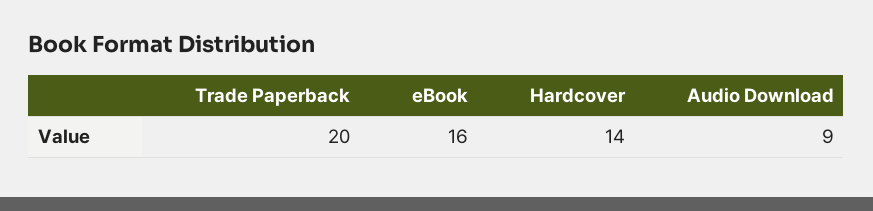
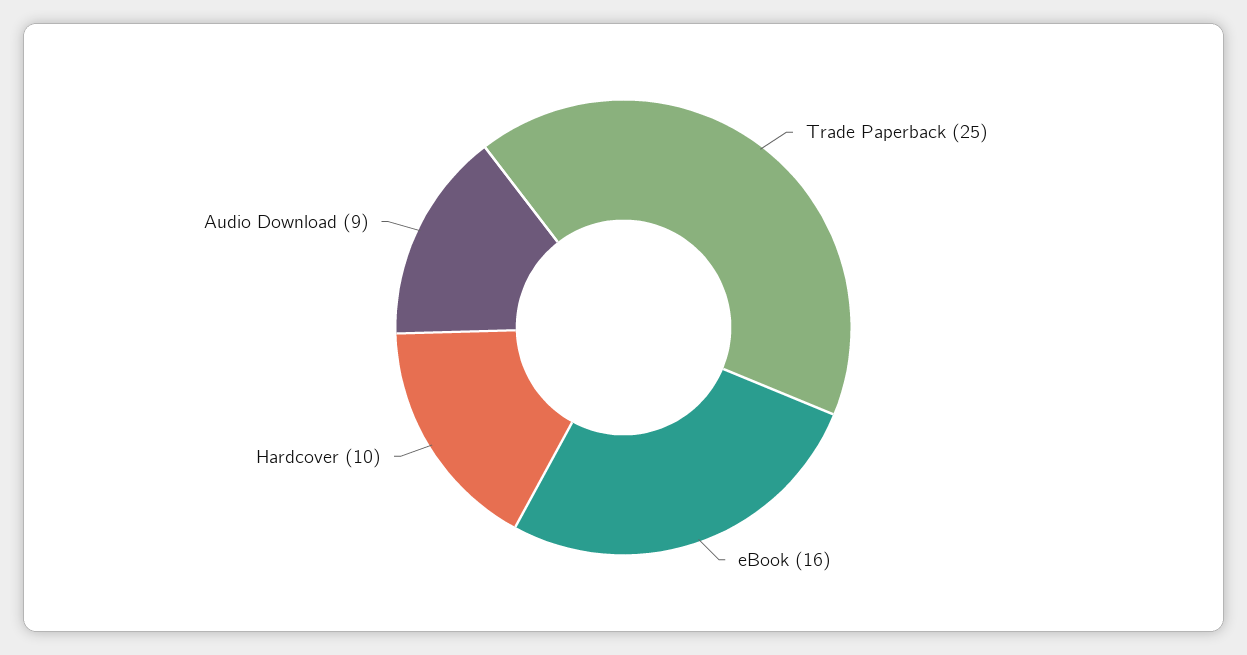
Trade Paperback: 20 -> 25
Hardcover: 14 -> 10

